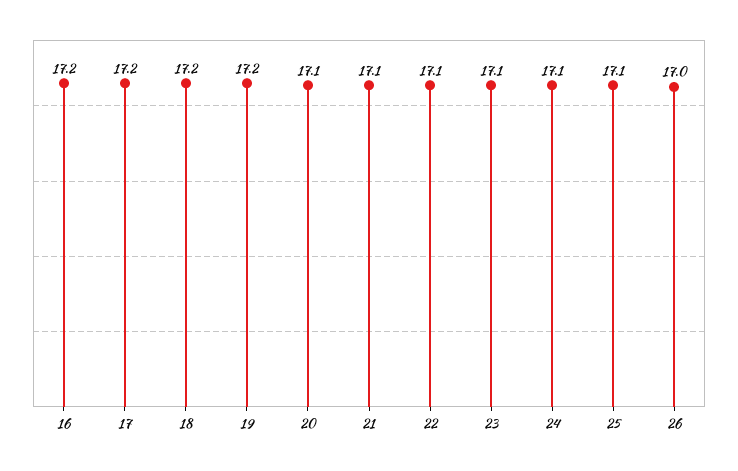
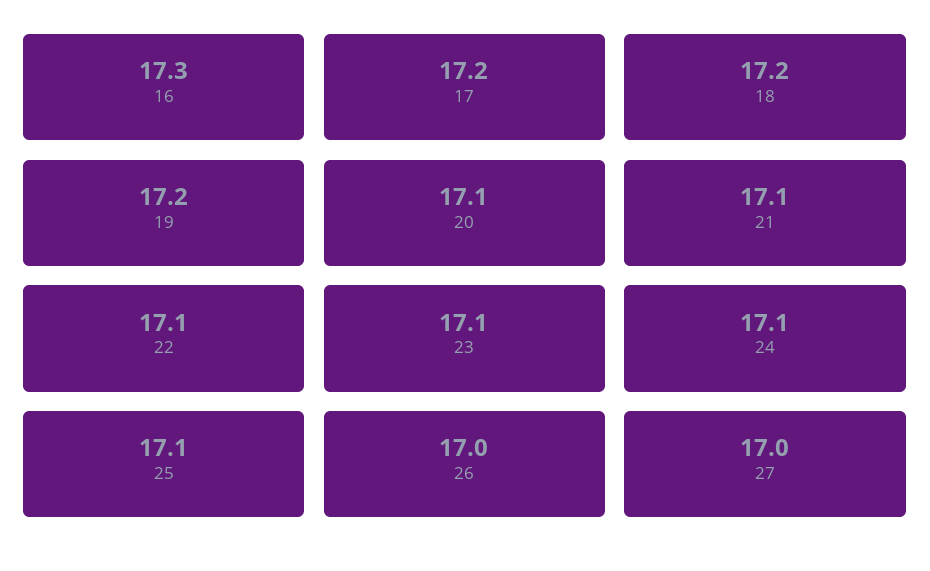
16: 17.2 -> 17.3
27: none -> 17

